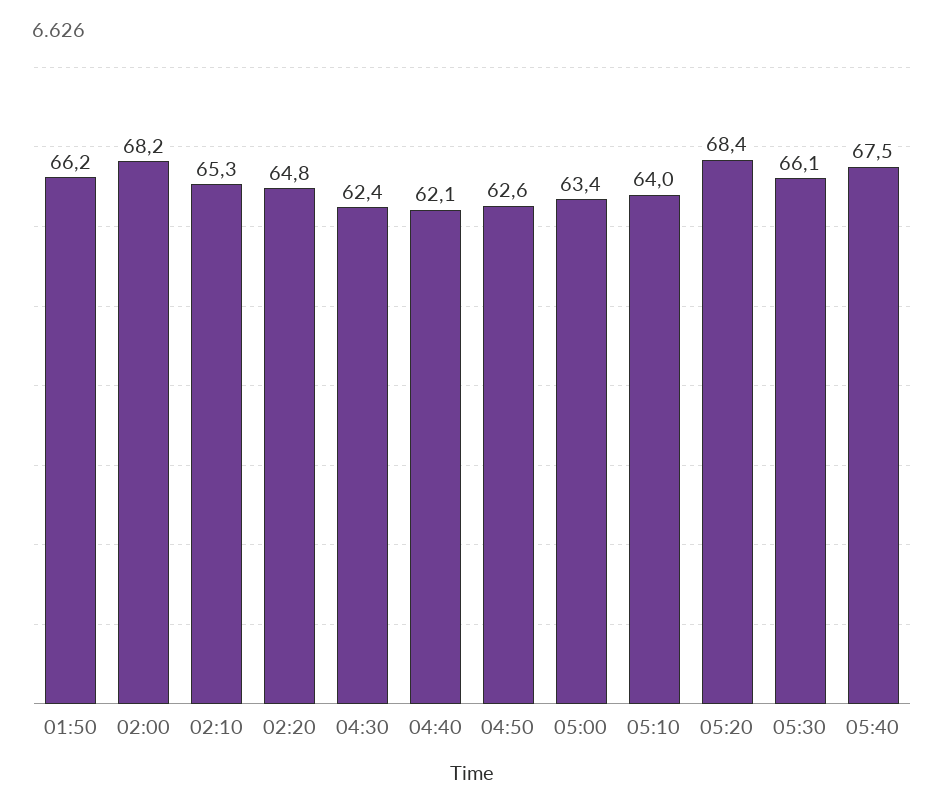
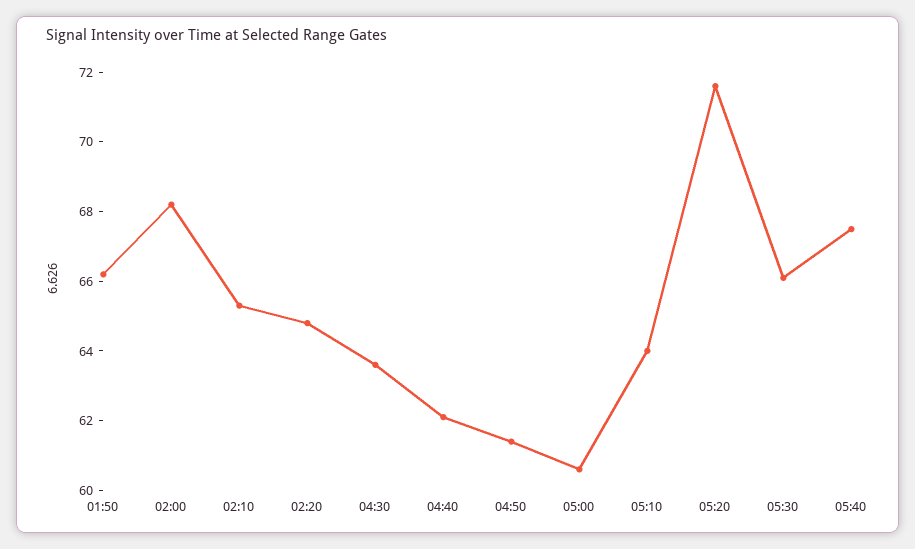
04:30: 62.4 -> 63.5
04:50: 62.6 -> 61.5
05:00: 63.4 -> 60.5
05:20: 68.4 -> 71.5

